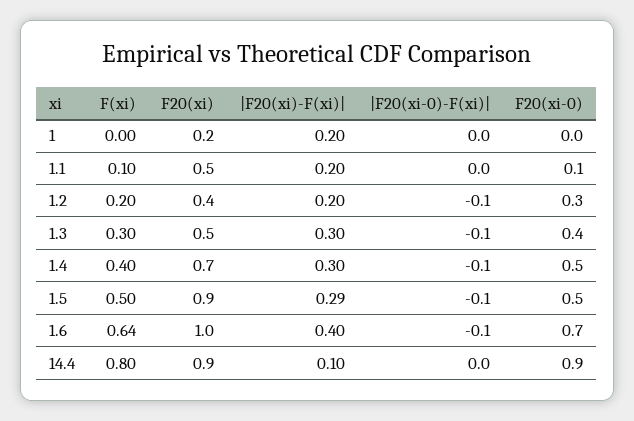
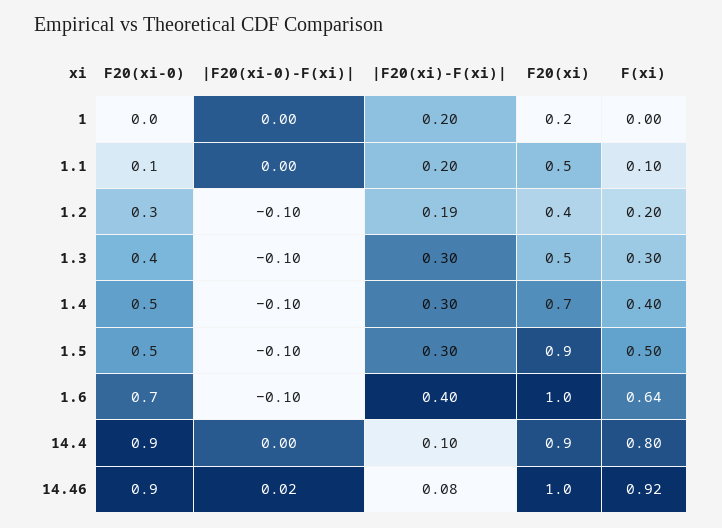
|F20(xi)-F(xi)|, 1.2: 0.2 -> 0.19
|F20(xi)-F(xi)|, 1.5: 0.29 -> 0.3
F20(xi-0), 14.46: none -> 0.9
|F20(xi-0)-F(xi)|, 14.46: none -> 0.02
|F20(xi)-F(xi)|, 14.46: none -> 0.08
F20(xi), 14.46: none -> 1
F(xi), 14.46: none -> 0.92

